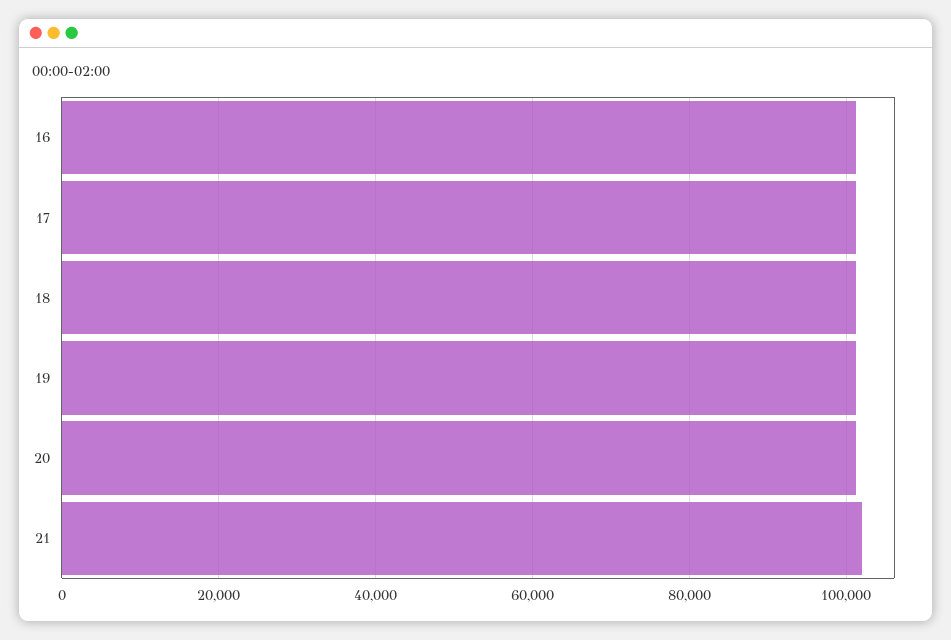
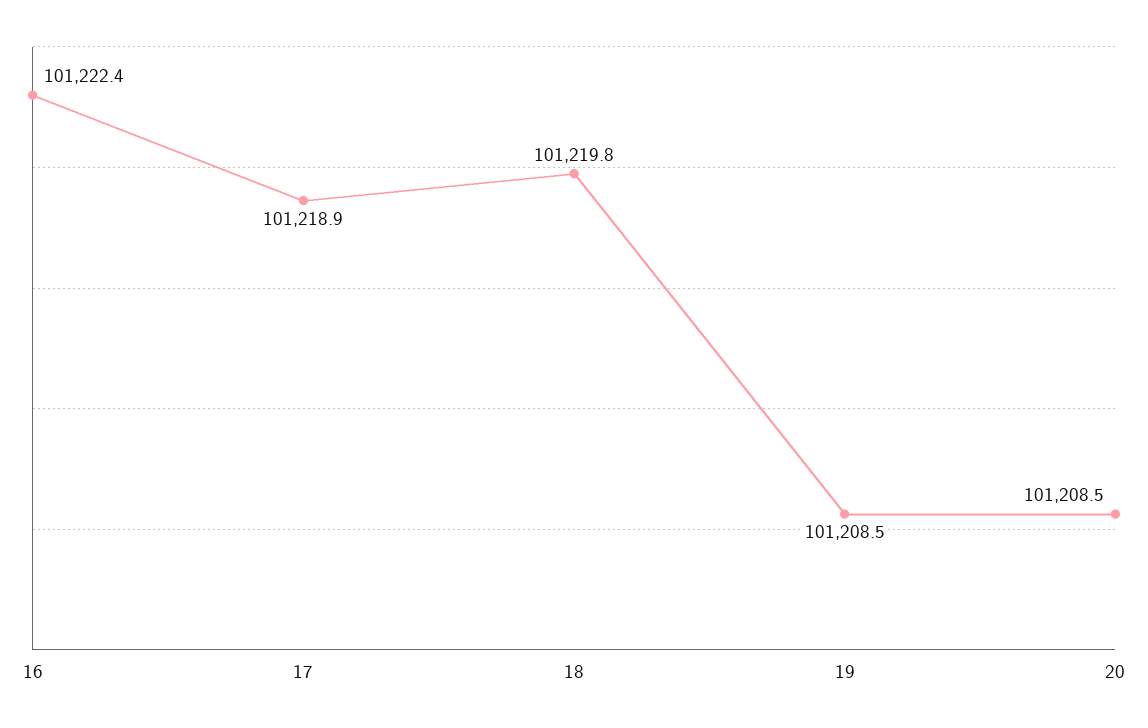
21: 102000 -> none

